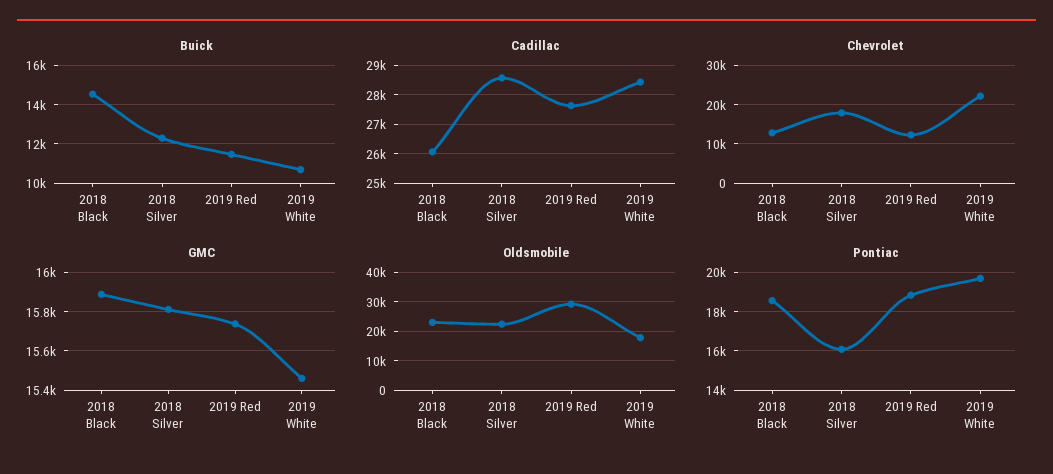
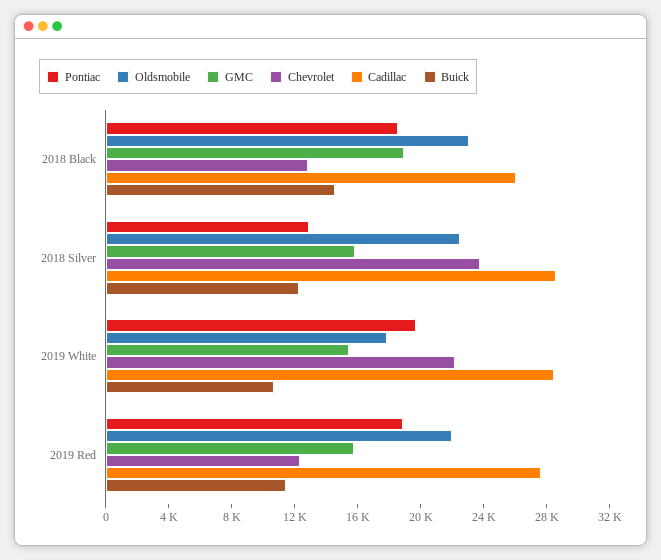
Chevrolet, 2018 Silver: 18000 -> 24000
GMC, 2018 Black: 15900 -> 19000
Oldsmobile, 2019 Red: 30000 -> 22000
Pontiac, 2018 Silver: 16000 -> 13000

